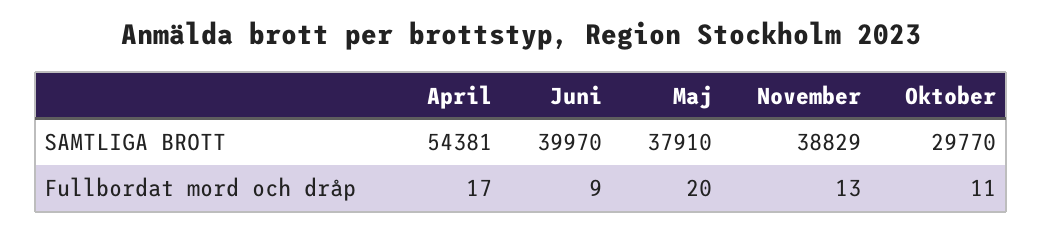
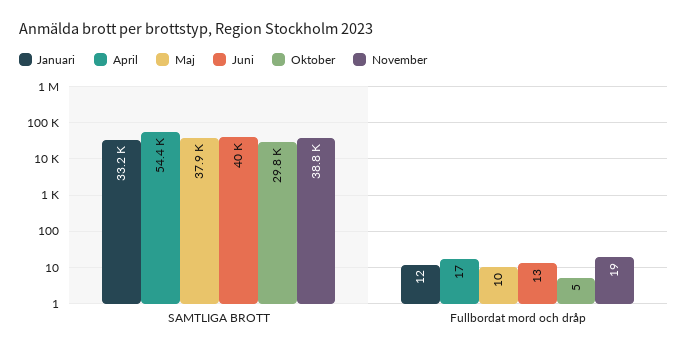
Juni, Fullbordat mord och dråp: 9 -> 13
Maj, Fullbordat mord och dråp: 20 -> 10
November, Fullbordat mord och dråp: 13 -> 19
Oktober, Fullbordat mord och dråp: 11 -> 5
Januari, SAMTLIGA BROTT: none -> 33200
Januari, Fullbordat mord och dråp: none -> 12

